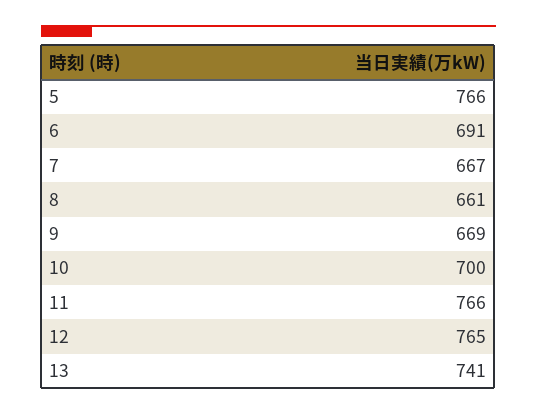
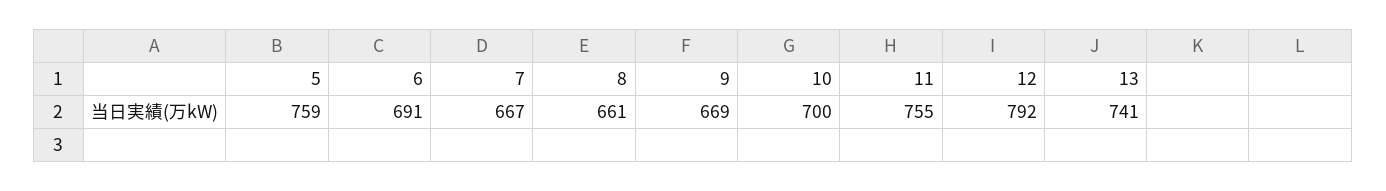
5: 766 -> 759
11: 766 -> 755
12: 765 -> 792

